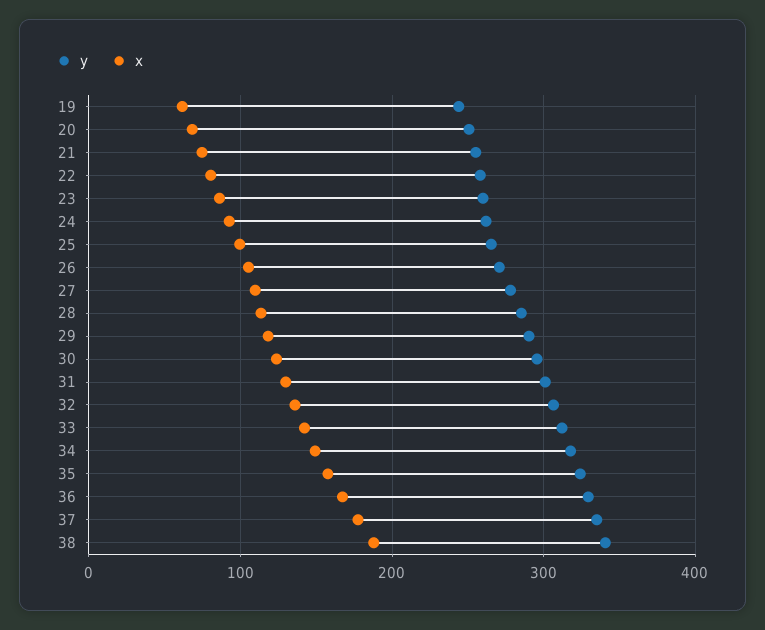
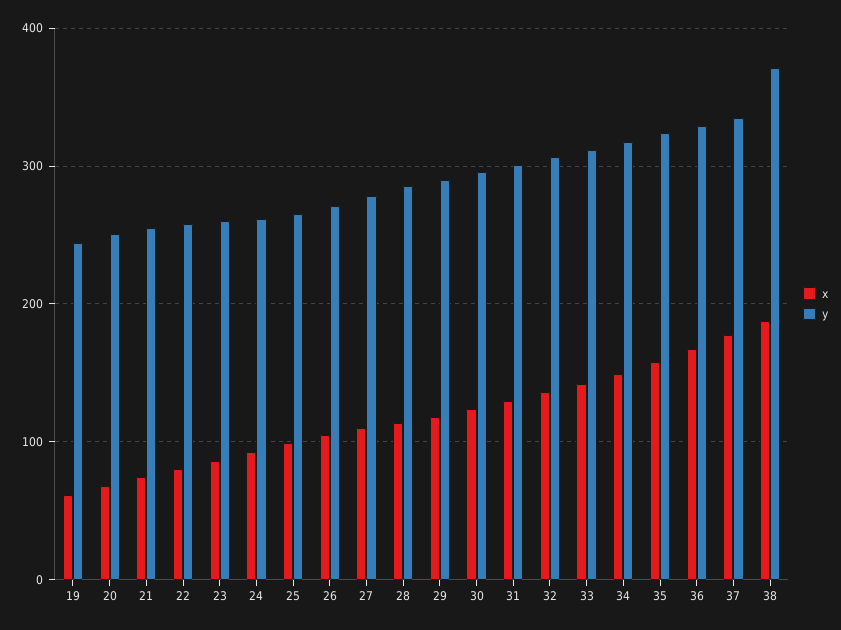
y, 38: 340 -> 370

